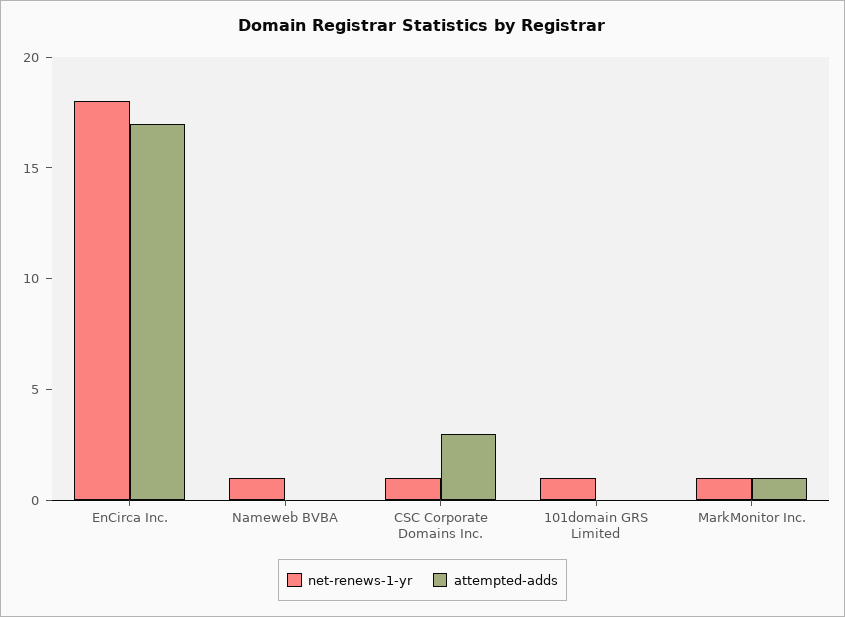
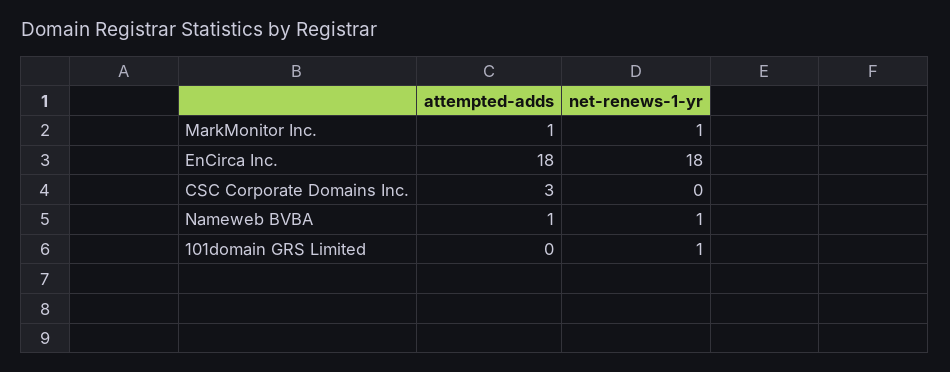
attempted-adds, EnCirca Inc.: 17 -> 18
attempted-adds, Nameweb BVBA: 0 -> 1
net-renews-1-yr, CSC Corporate Domains Inc.: 1 -> 0

